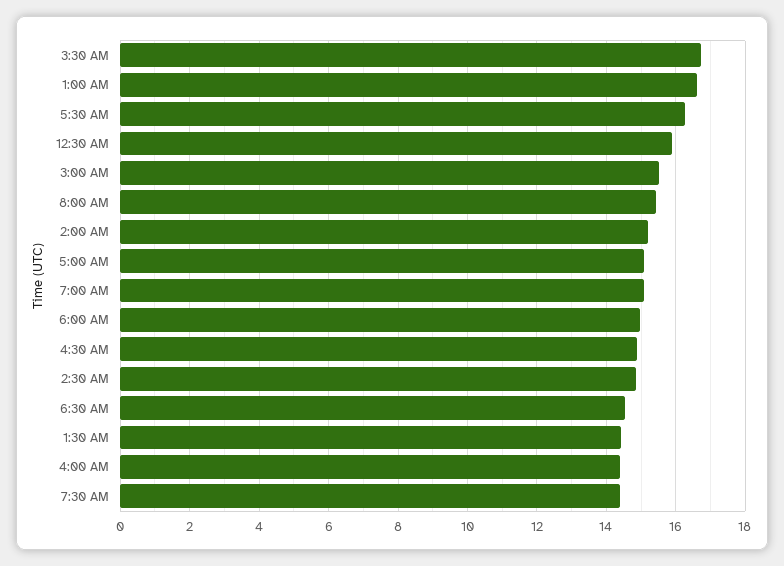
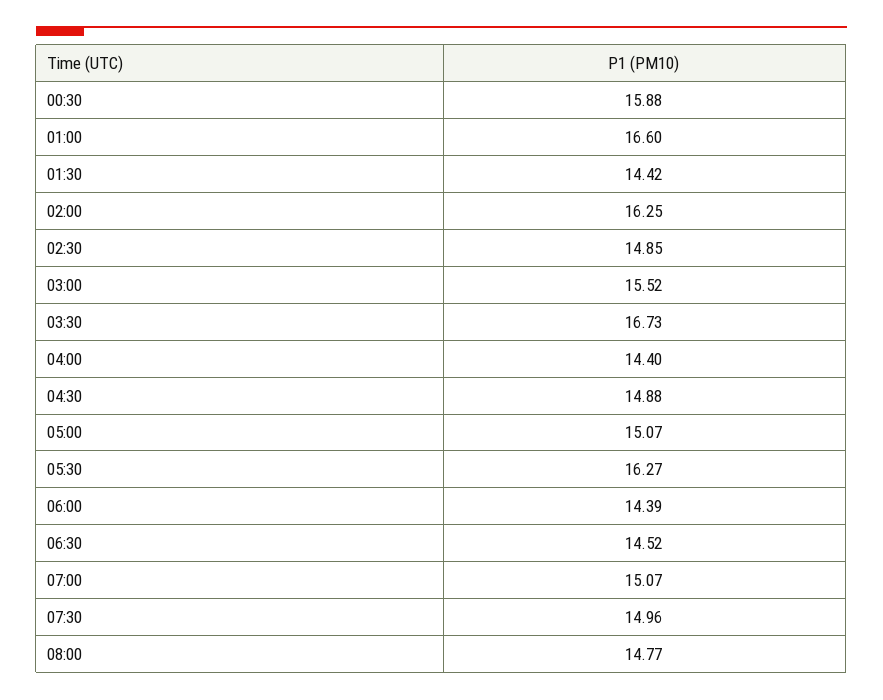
8:00 AM: 15.4 -> 14.77
2:00 AM: 15.2 -> 16.25
6:00 AM: 15 -> 14.39
7:30 AM: 14.4 -> 14.96

